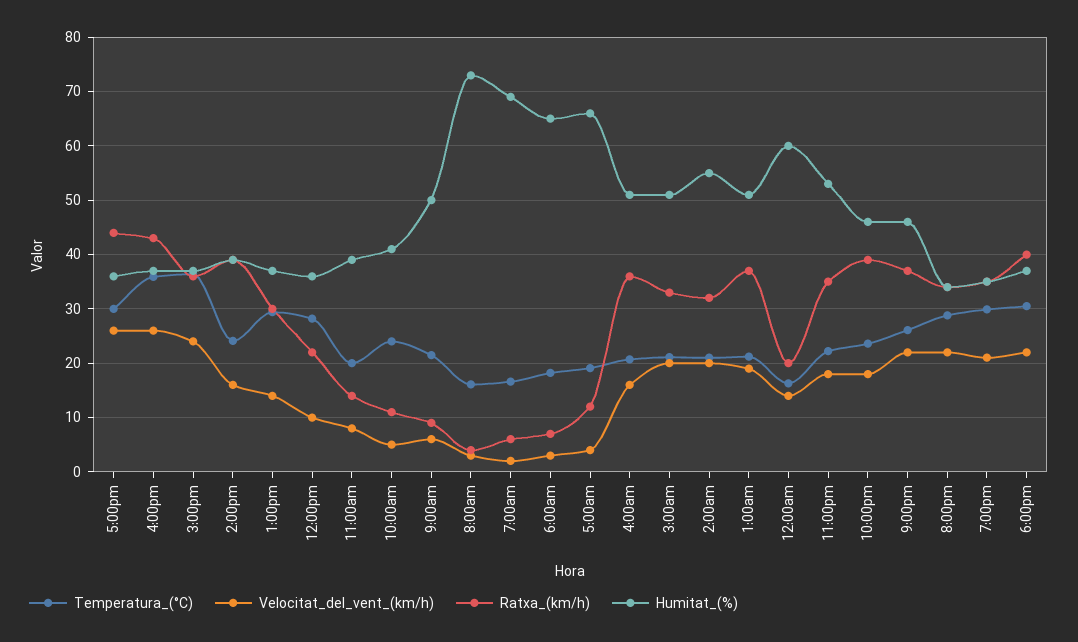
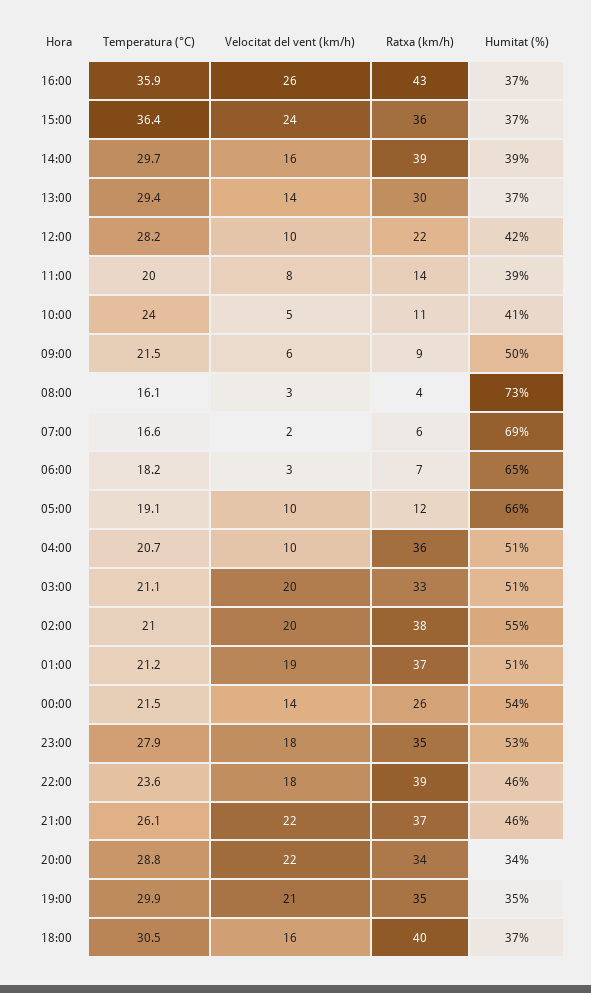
Temperatura_(°C), 5:00pm: 30 -> none
Velocitat_del_vent_(km/h), 5:00pm: 26 -> none
Ratxa_(km/h), 5:00pm: 44 -> none
Humitat_(%), 5:00pm: 36 -> none
Temperatura_(°C), 2:00pm: 24 -> 29.7
Humitat_(%), 12:00pm: 36 -> 42
Velocitat_del_vent_(km/h), 5:00am: 4 -> 10
Velocitat_del_vent_(km/h), 4:00am: 16 -> 10
Ratxa_(km/h), 2:00am: 32 -> 38
Temperatura_(°C), 12:00am: 16 -> 21.5
Ratxa_(km/h), 12:00am: 20 -> 26
Humitat_(%), 12:00am: 60 -> 54
Temperatura_(°C), 11:00pm: 22 -> 27.9
Velocitat_del_vent_(km/h), 6:00pm: 22 -> 16

